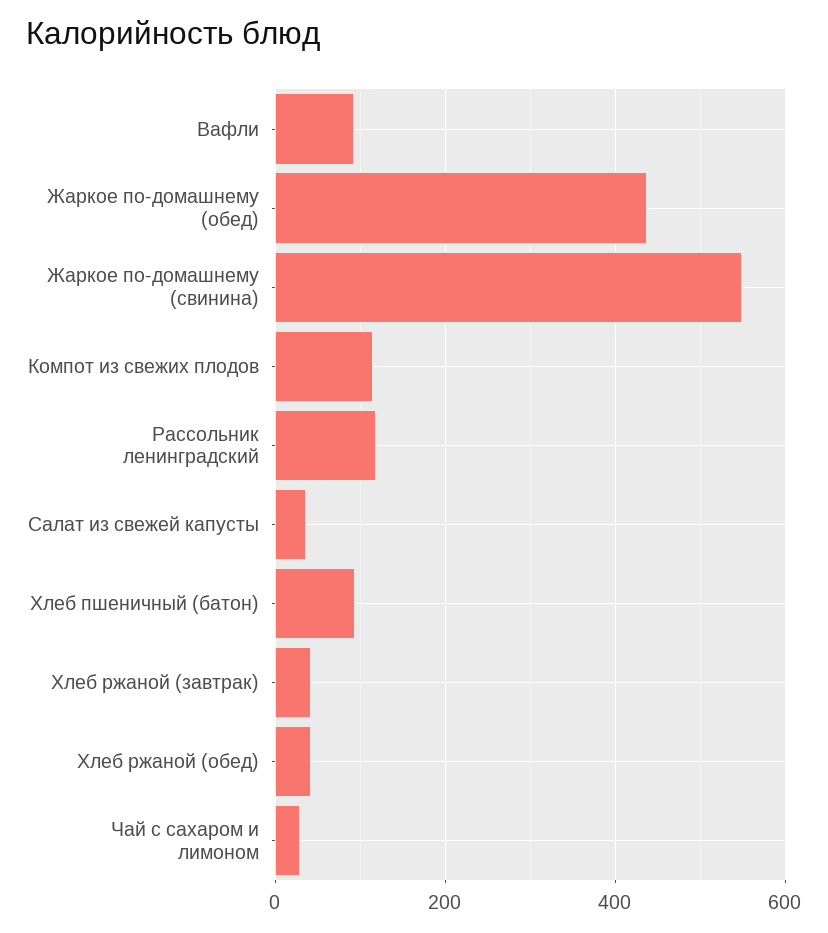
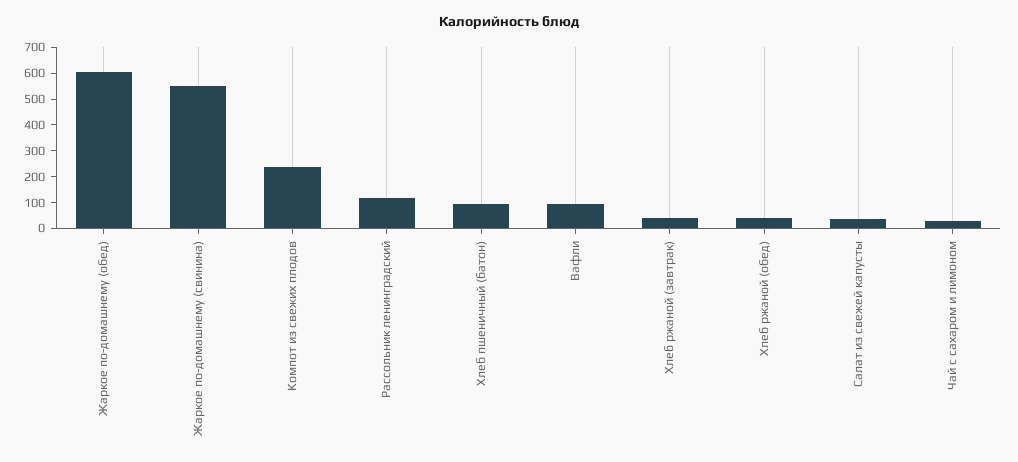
Жаркое по-домашнему (обед): 440 -> 600
Компот из свежих плодов: 120 -> 250

